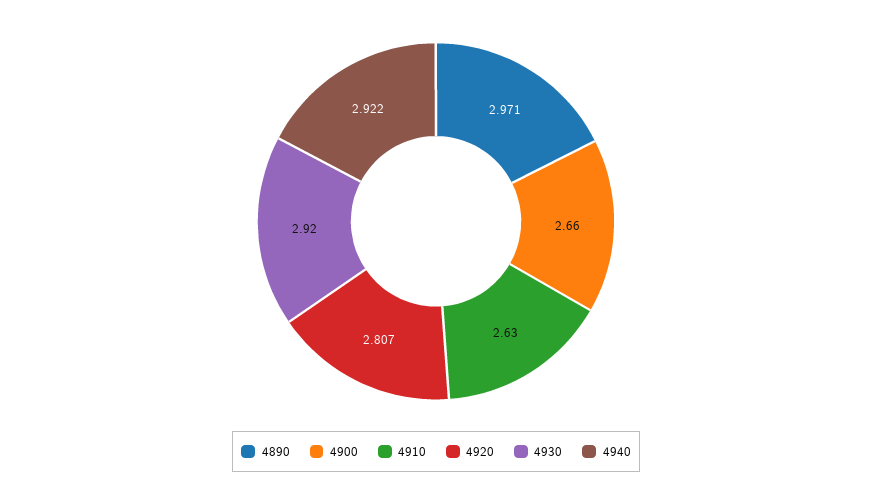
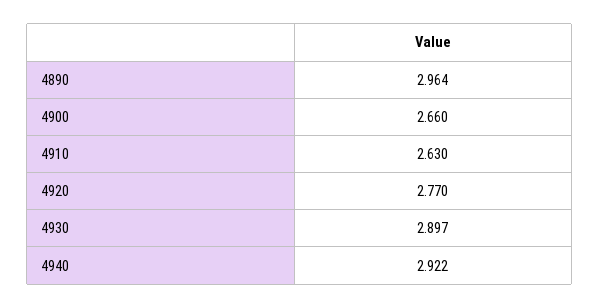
4890: 2.971 -> 2.964
4920: 2.807 -> 2.77
4930: 2.92 -> 2.897

